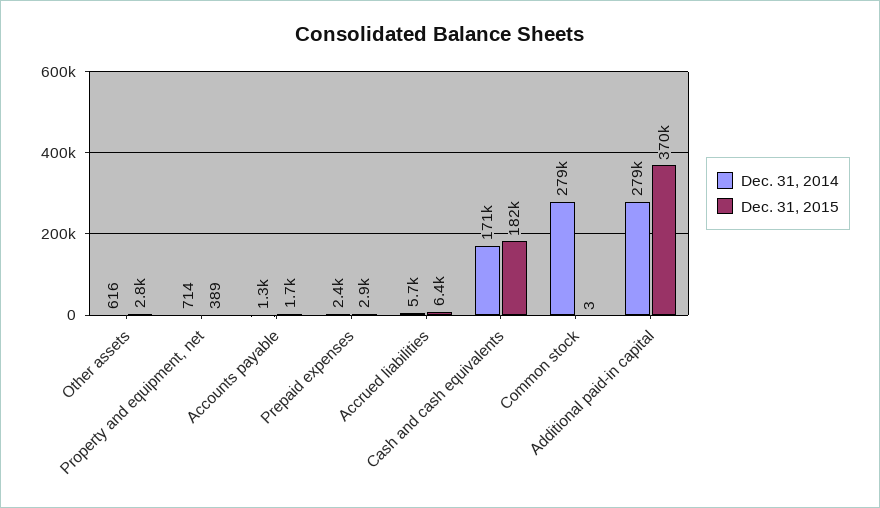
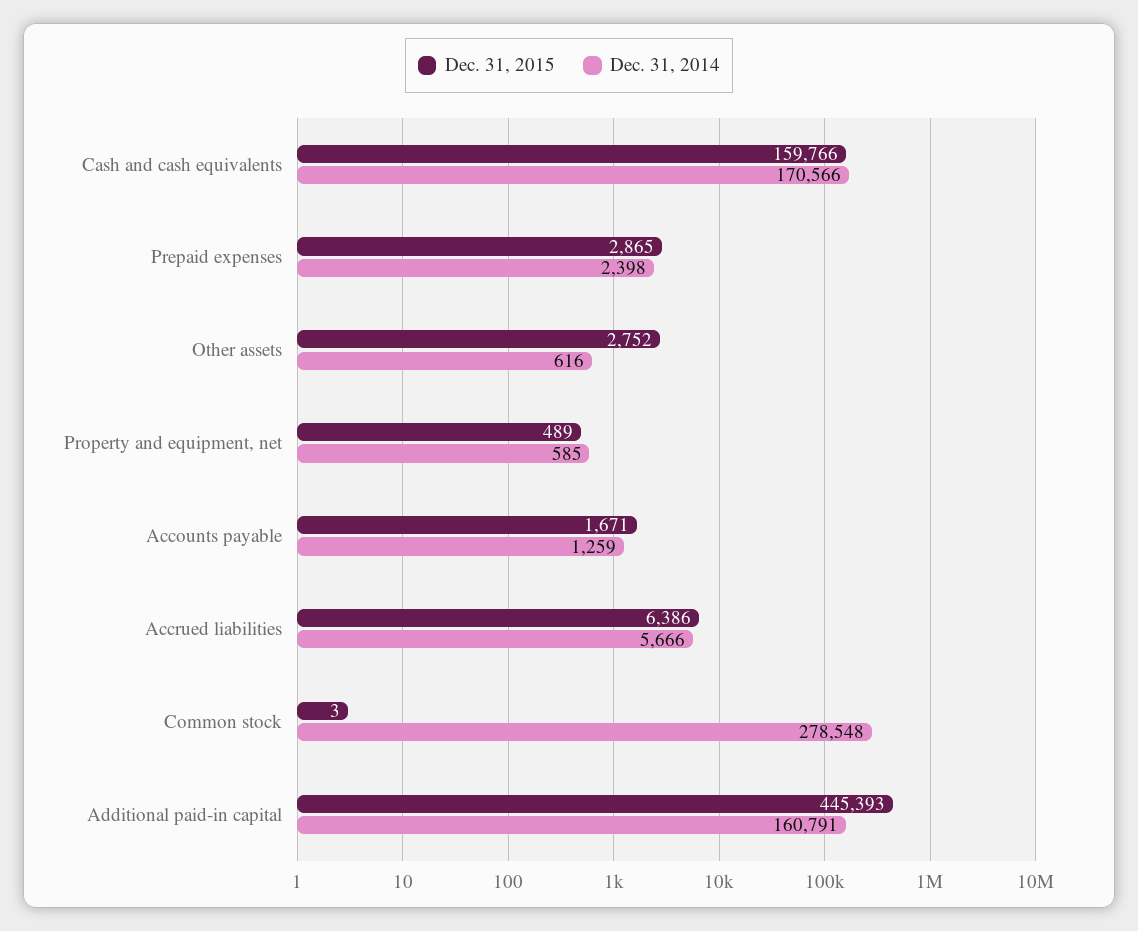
Dec. 31, 2014, Property and equipment, net: 714 -> 585
Dec. 31, 2015, Property and equipment, net: 389 -> 489
Dec. 31, 2015, Cash and cash equivalents: 182000 -> 159766
Dec. 31, 2014, Additional paid-in capital: 279000 -> 160791
Dec. 31, 2015, Additional paid-in capital: 370000 -> 445393

